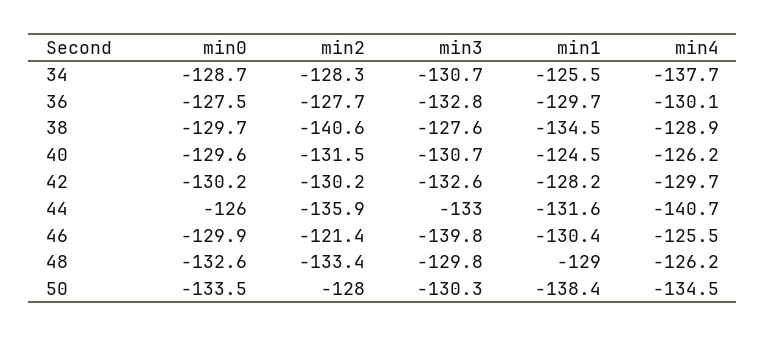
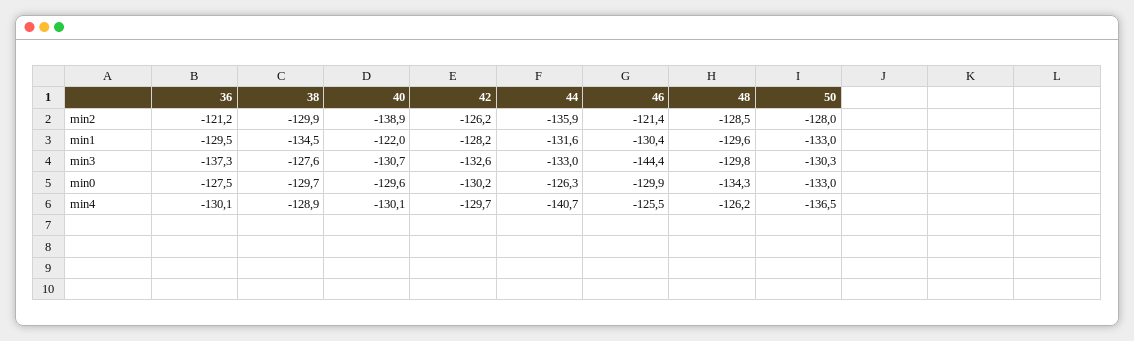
min0, 34: -128.7 -> none
min2, 34: -128.3 -> none
min3, 34: -130.7 -> none
min1, 34: -125.5 -> none
min4, 34: -137.7 -> none
min2, 36: -127.7 -> -121.2
min3, 36: -132.8 -> -137.3
min1, 36: -129.7 -> -129.5
min2, 38: -140.6 -> -129.9
min2, 40: -131.5 -> -138.9
min1, 40: -124.5 -> -122
min4, 40: -126.2 -> -130.1
min2, 42: -130.2 -> -126.2
min0, 44: -126 -> -126.3
min3, 46: -139.8 -> -144.4
min0, 48: -132.6 -> -134.3
min2, 48: -133.4 -> -128.5
min1, 48: -129 -> -129.6
min0, 50: -133.5 -> -133
min1, 50: -138.4 -> -133
min4, 50: -134.5 -> -136.5

